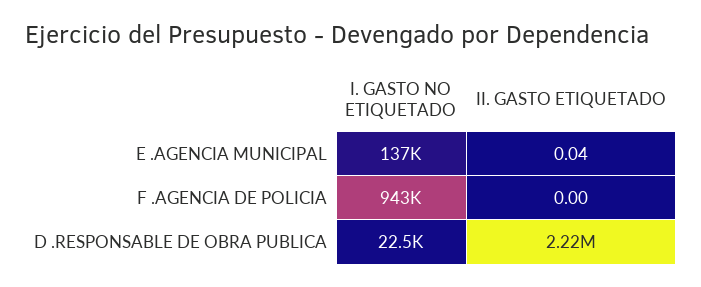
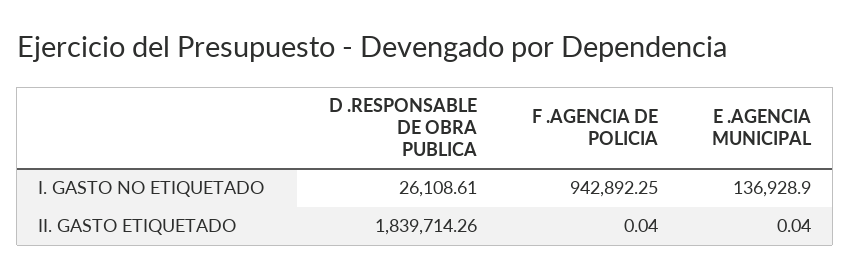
II. GASTO ETIQUETADO, F .AGENCIA DE POLICIA: 0 -> 0.04
I. GASTO NO ETIQUETADO, D .RESPONSABLE DE OBRA PUBLICA: 22500 -> 26108.61
II. GASTO ETIQUETADO, D .RESPONSABLE DE OBRA PUBLICA: 2220000 -> 1839714.26

